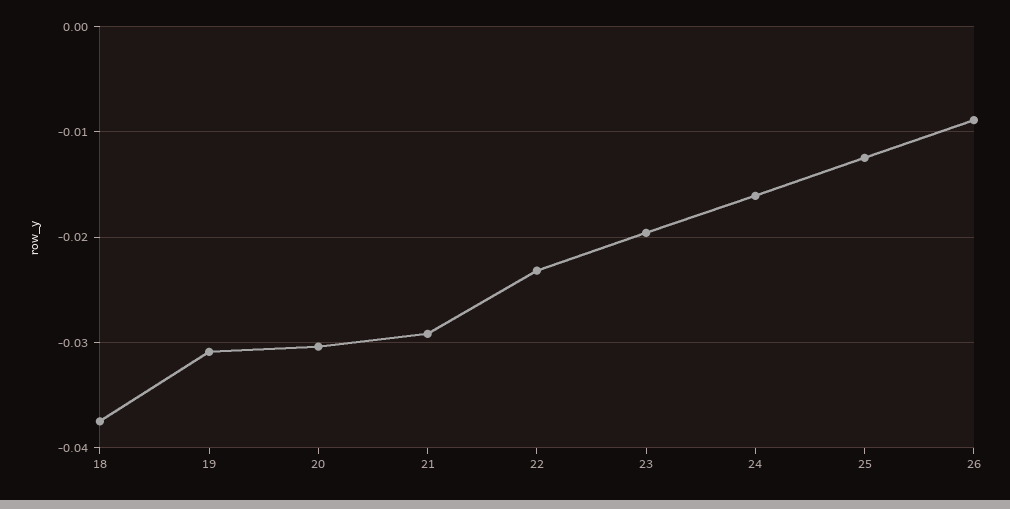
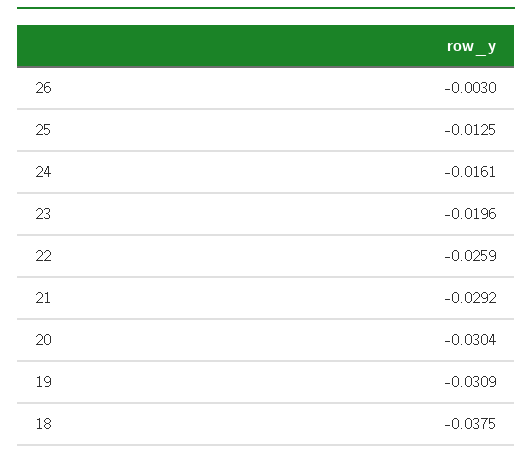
22: -0.023 -> -0.0259
26: -0.009 -> -0.003

